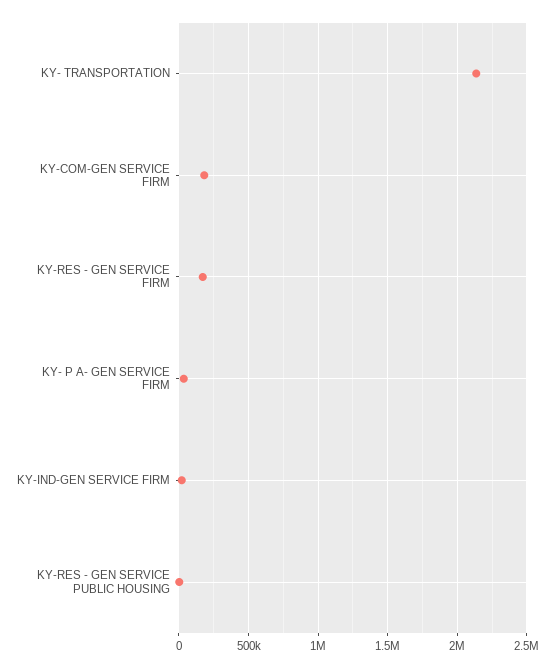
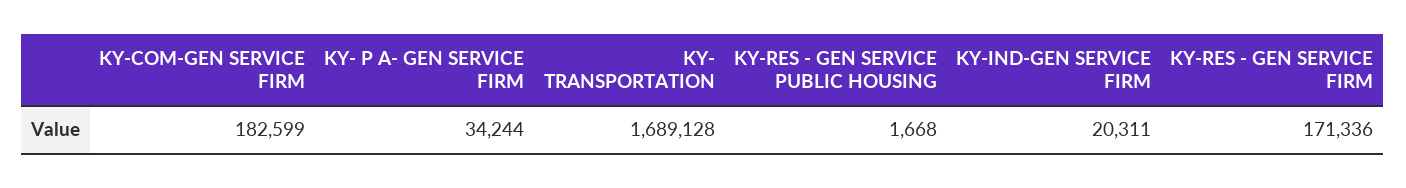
KY- TRANSPORTATION: 2150000 -> 1689128

